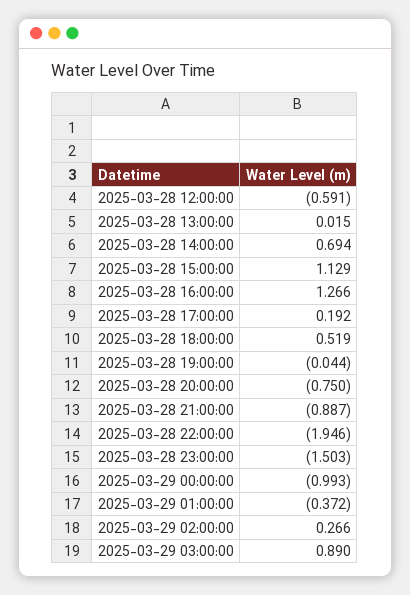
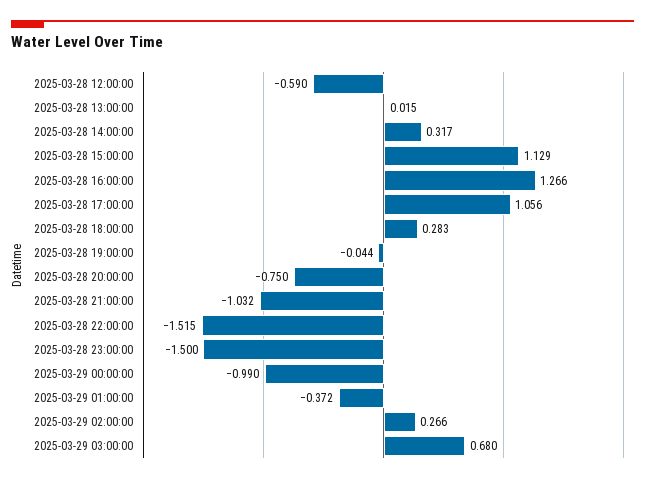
2025-03-28 12:00:00: -0.591 -> -0.59
2025-03-28 14:00:00: 0.694 -> 0.317
2025-03-28 17:00:00: 0.192 -> 1.056
2025-03-28 18:00:00: 0.519 -> 0.283
2025-03-28 21:00:00: -0.887 -> -1.032
2025-03-28 22:00:00: -1.946 -> -1.515
2025-03-28 23:00:00: -1.503 -> -1.5
2025-03-29 00:00:00: -0.993 -> -0.99
2025-03-29 03:00:00: 0.89 -> 0.68

